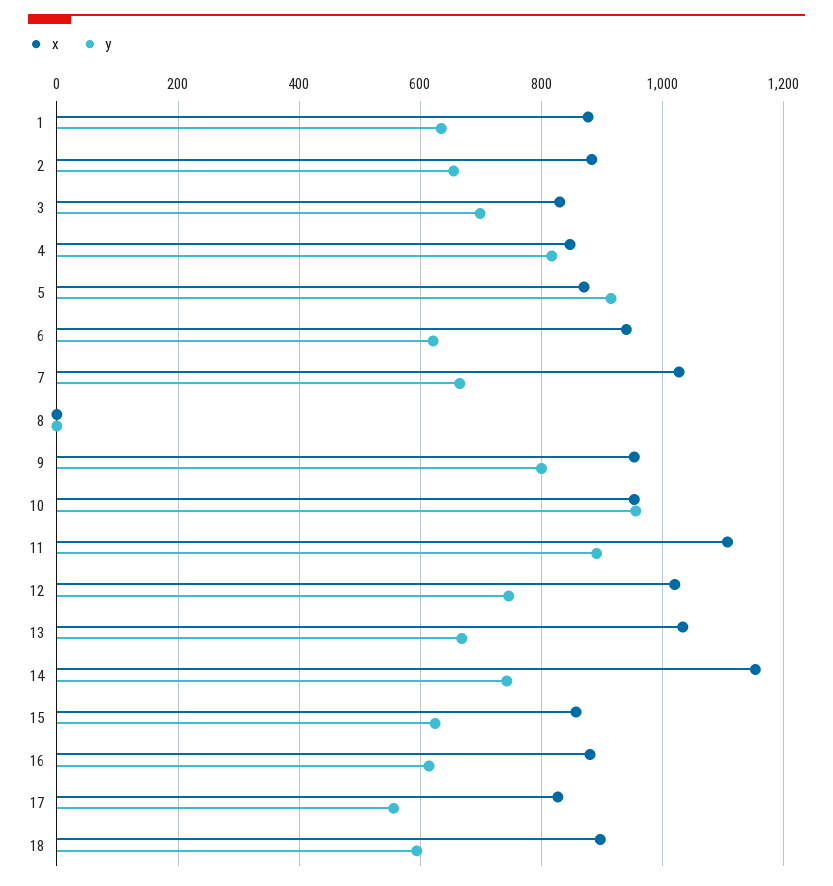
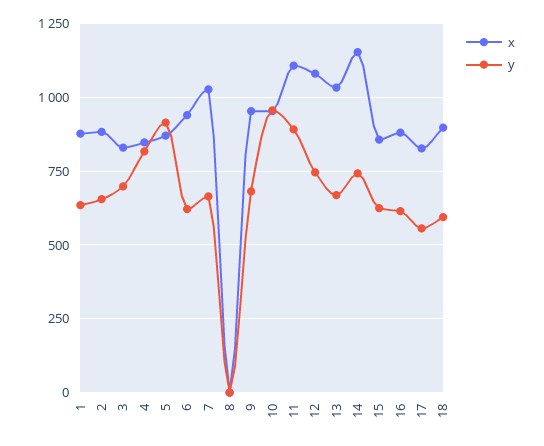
y, 9: 800 -> 675
x, 12: 1020 -> 1075

